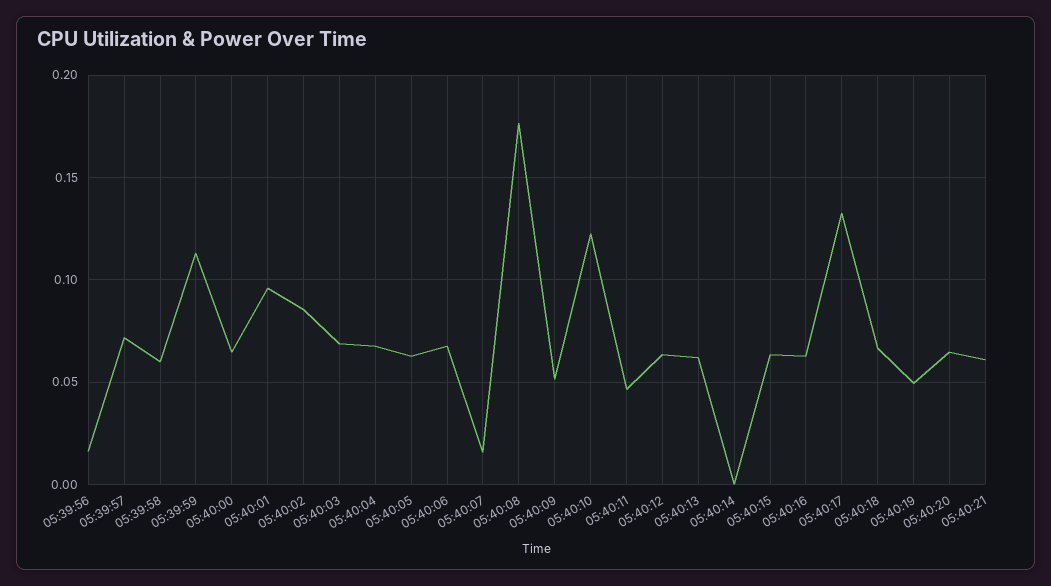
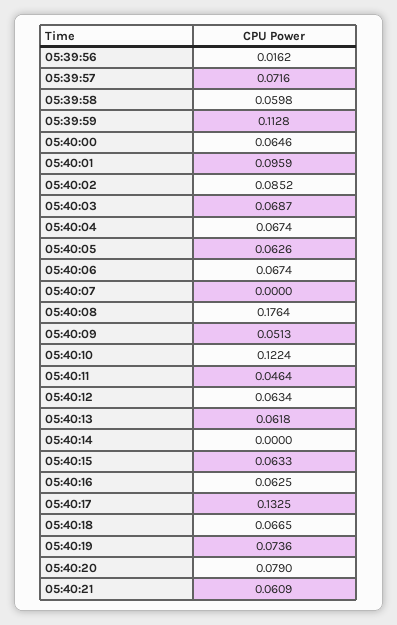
05:40:07: 0.015 -> 0
05:40:19: 0.05 -> 0.0736
05:40:20: 0.065 -> 0.079

